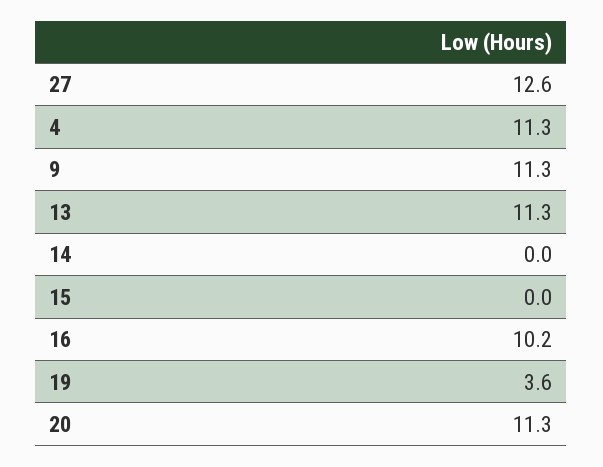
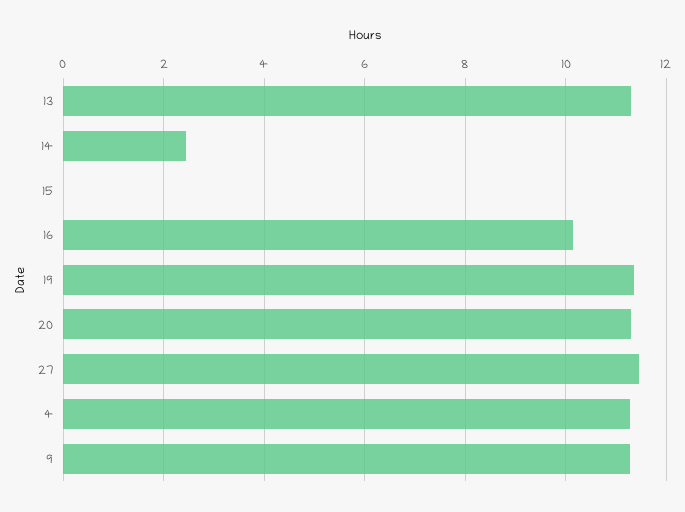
27: 12.6 -> 11.4
14: 0 -> 2.4
19: 3.6 -> 11.4

